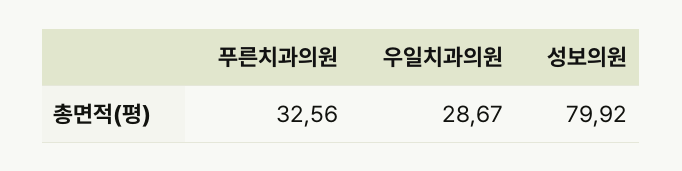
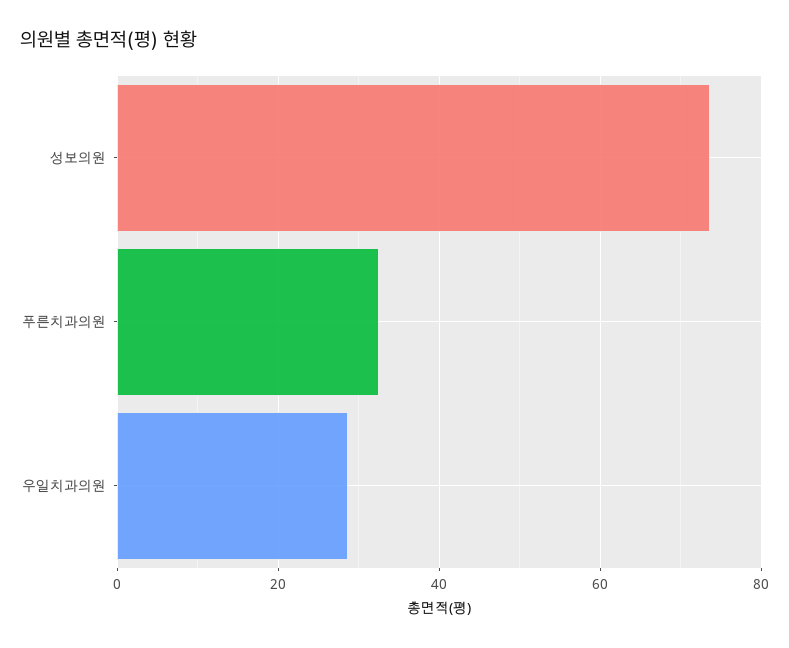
성보의원: 79.92 -> 74

